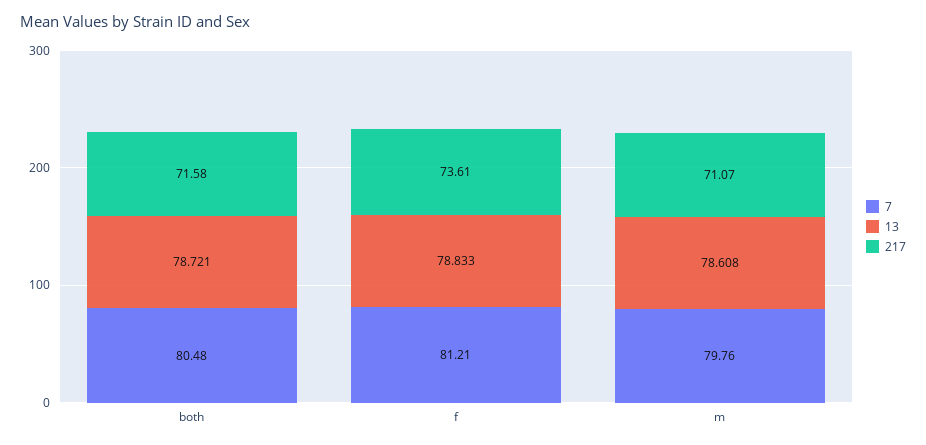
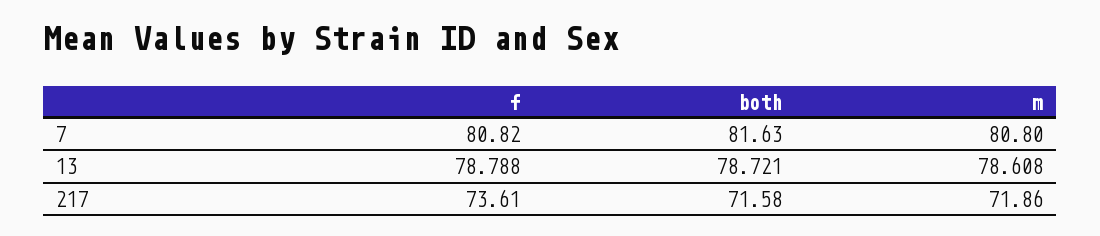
7, both: 80.48 -> 81.63
7, f: 81.21 -> 80.82
13, f: 78.833 -> 78.788
7, m: 79.76 -> 80.8
217, m: 71.07 -> 71.86

